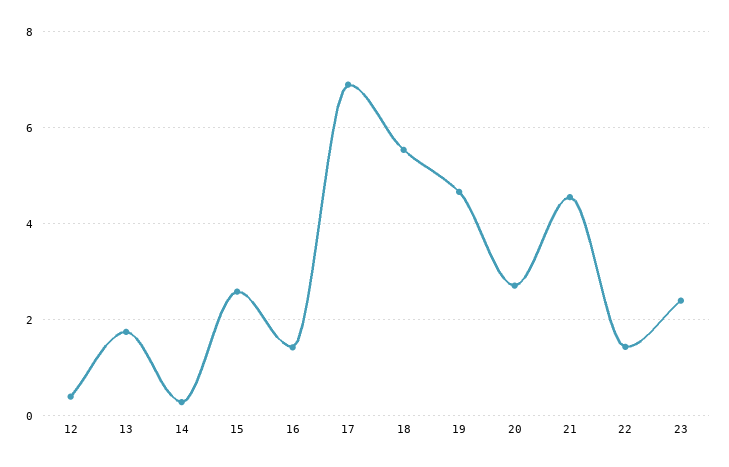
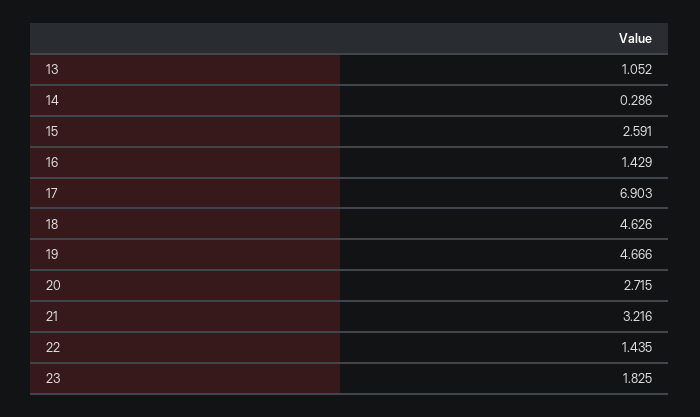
12: 0.4 -> none
13: 1.8 -> 1.052
18: 5.6 -> 4.626
21: 4.6 -> 3.216
23: 2.4 -> 1.825

